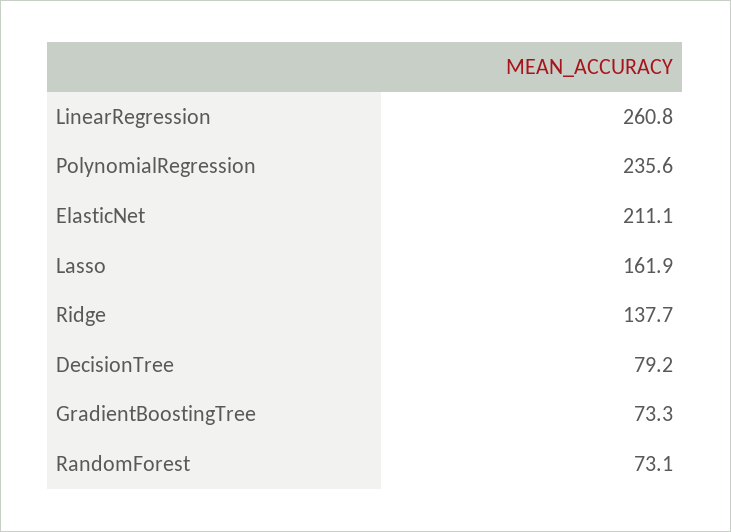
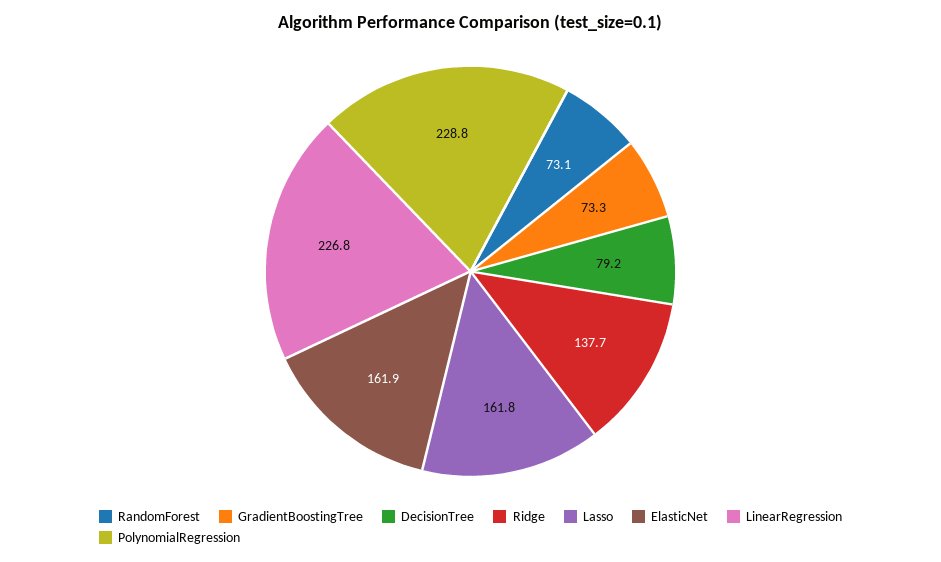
LinearRegression: 260.8 -> 226.8
PolynomialRegression: 235.6 -> 228.8
ElasticNet: 211.1 -> 161.9
Lasso: 161.9 -> 161.8

